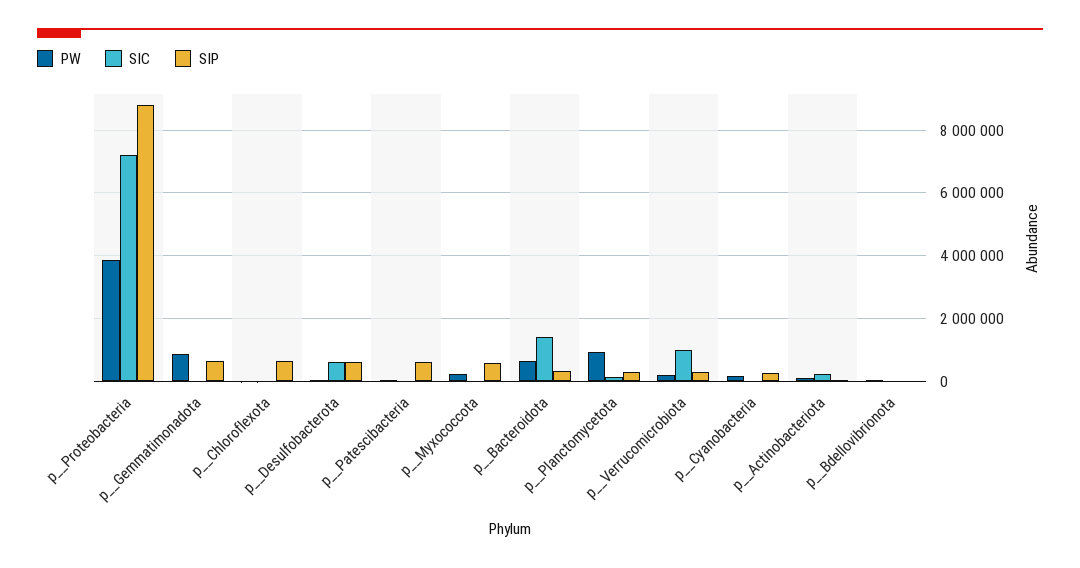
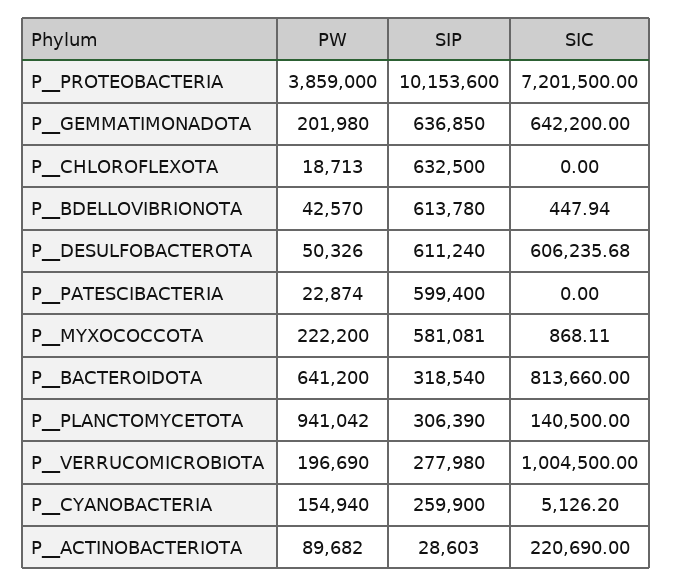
SIP, p__Proteobacteria: 8800000 -> 10153600
PW, p__Gemmatimonadota: 800000 -> 201980
SIC, p__Gemmatimonadota: 0 -> 642200
SIC, p__Bacteroidota: 1400000 -> 813660
SIP, p__Bdellovibrionota: 0 -> 613780

